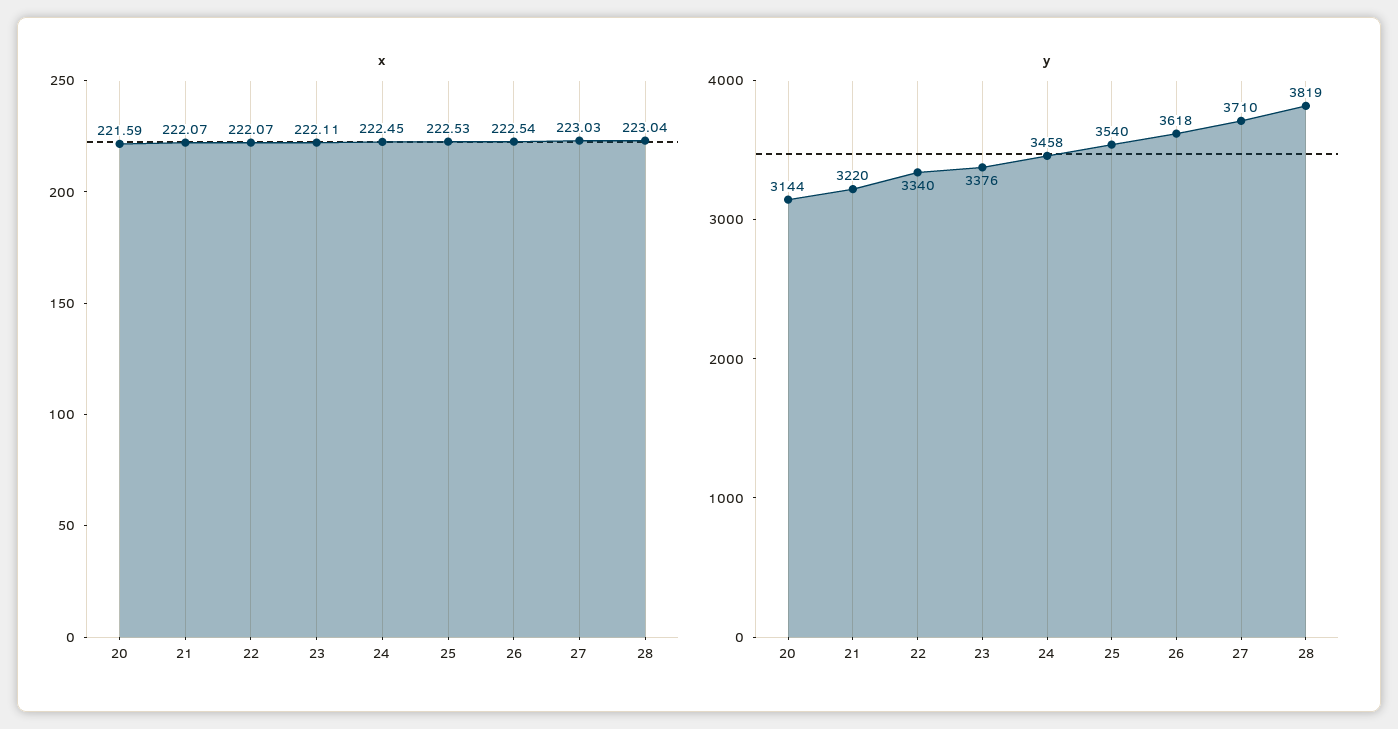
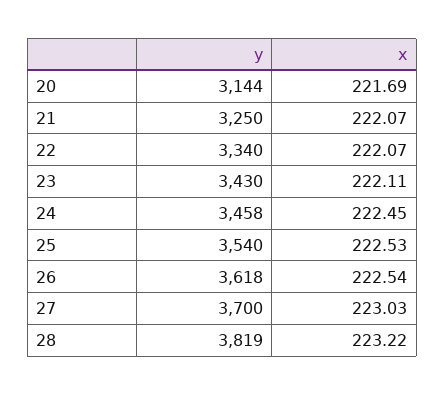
x, 20: 221.59 -> 221.69
x, 28: 223.04 -> 223.22
y, 21: 3220 -> 3250
y, 23: 3376 -> 3430
y, 27: 3710 -> 3700

